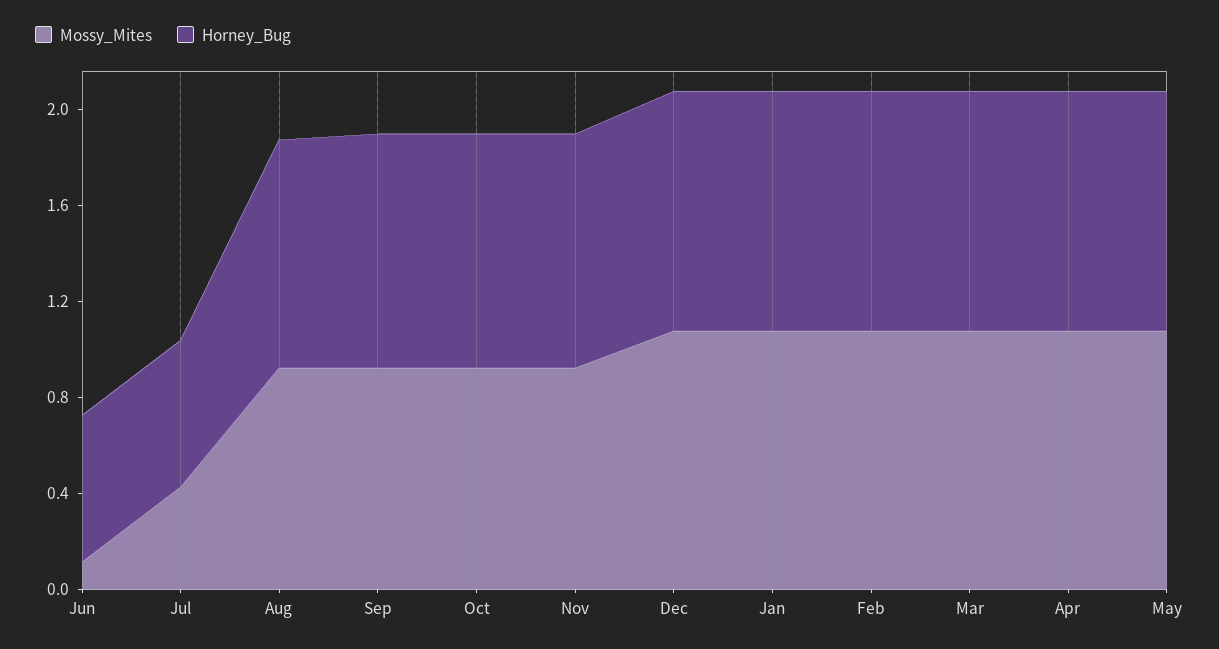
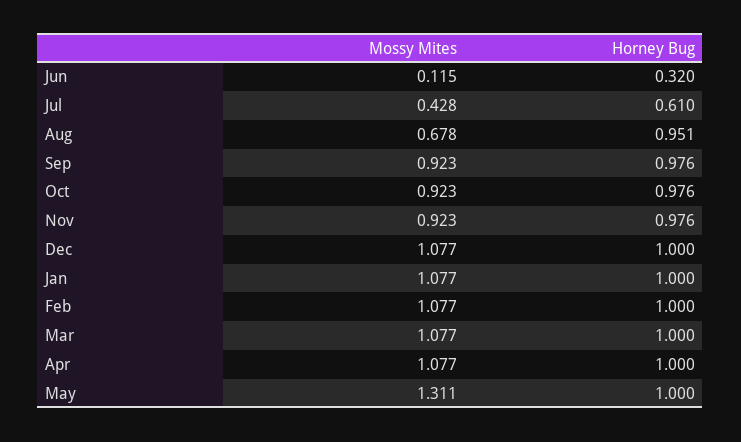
Horney_Bug, Jun: 0.6 -> 0.32
Mossy_Mites, Aug: 0.9 -> 0.678
Mossy_Mites, May: 1.1 -> 1.311

